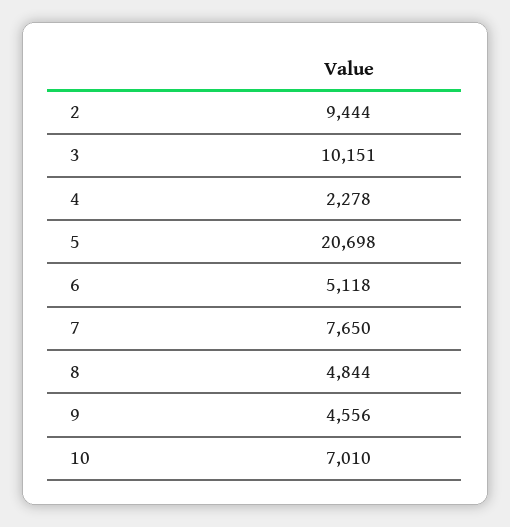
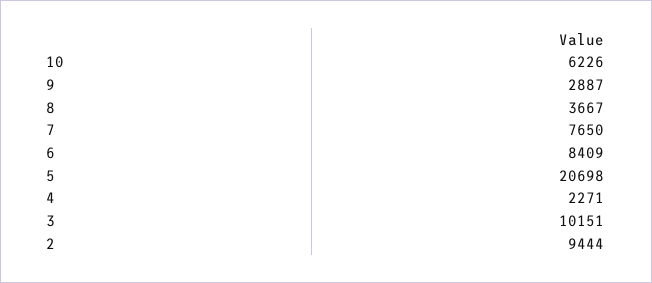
4: 2278 -> 2271
6: 5118 -> 8409
8: 4844 -> 3667
9: 4556 -> 2887
10: 7010 -> 6226

